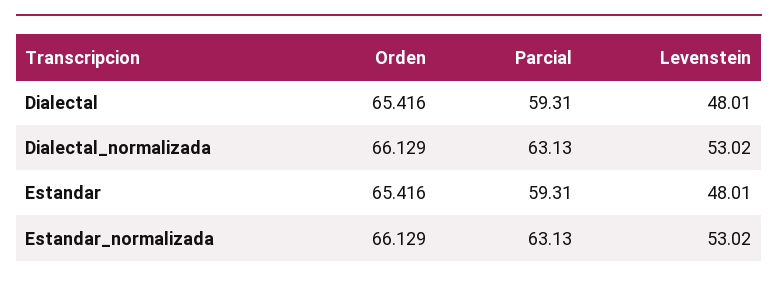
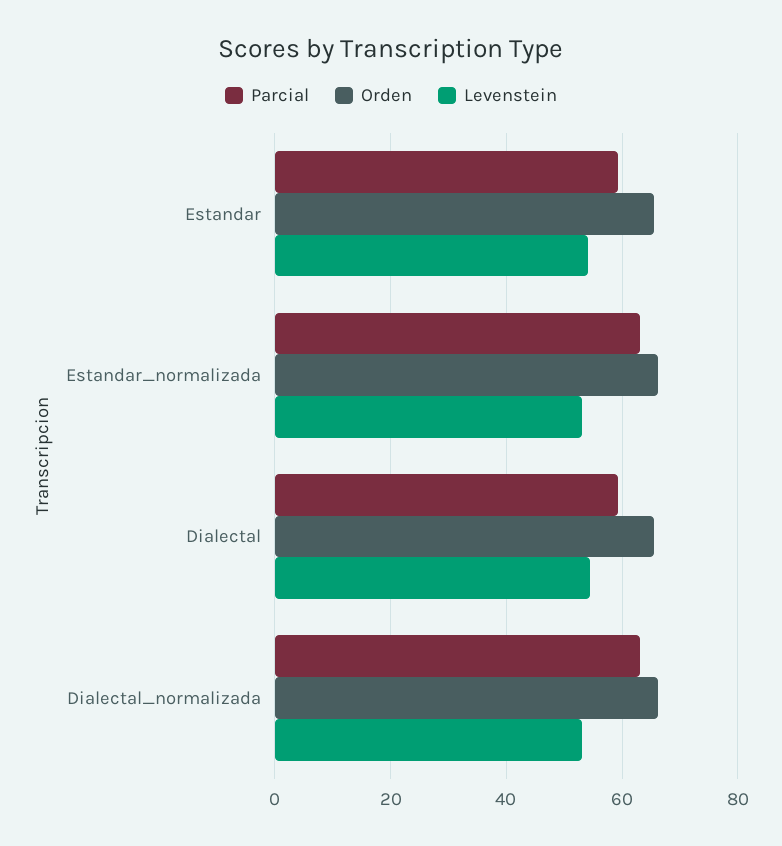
Levenstein, Dialectal: 48.01 -> 54
Levenstein, Estandar: 48.01 -> 54

